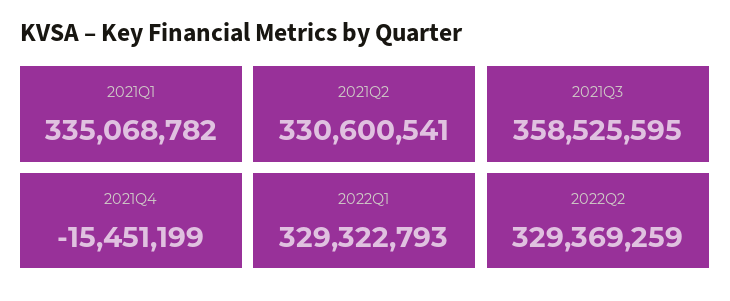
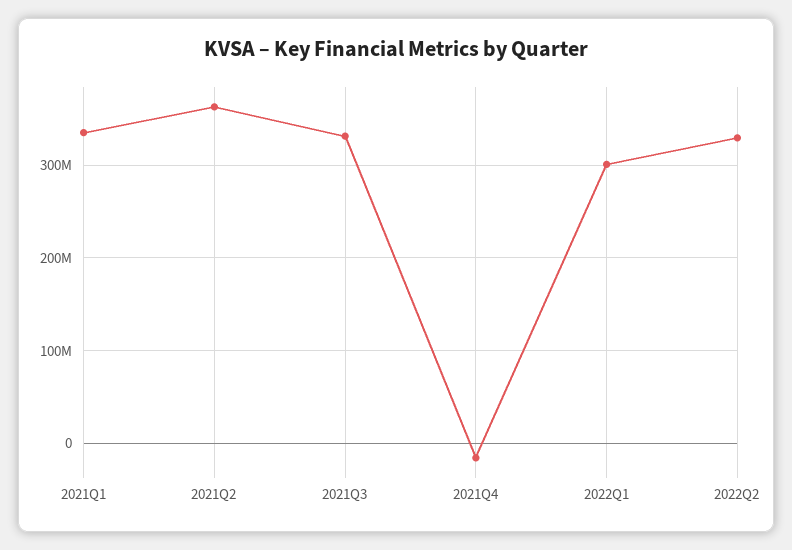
2021Q2: 330600541 -> 360000000
2021Q3: 358525595 -> 330000000
2022Q1: 329322793 -> 300000000

